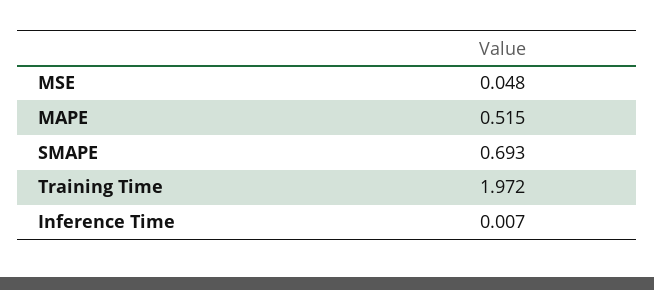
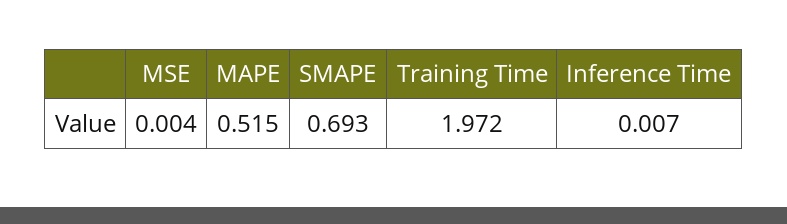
MSE: 0.048 -> 0.004

